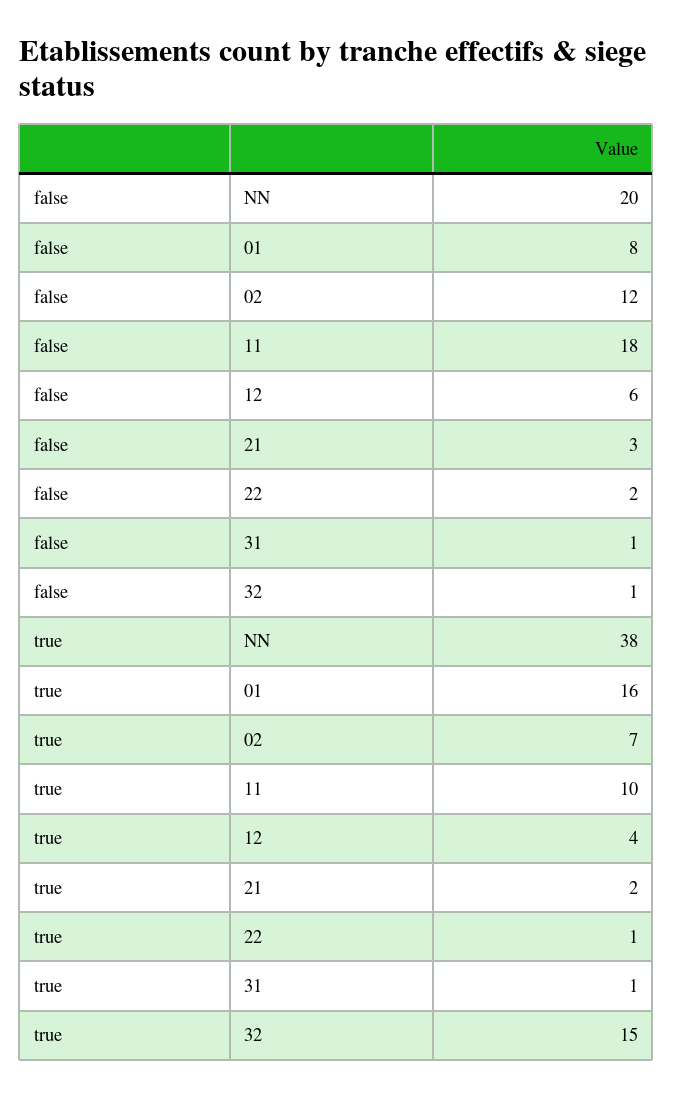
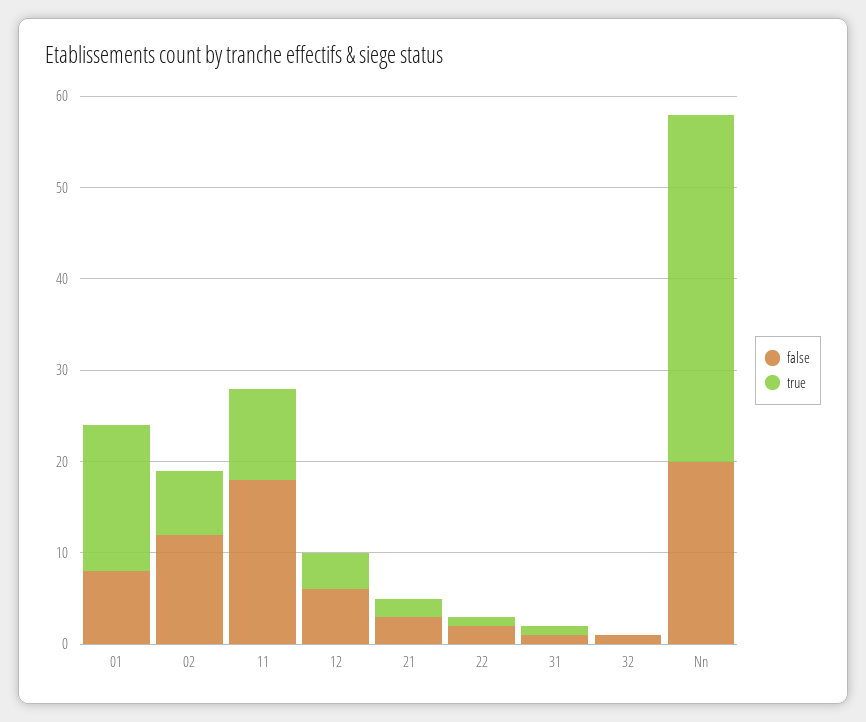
true, 32: 15 -> 0

